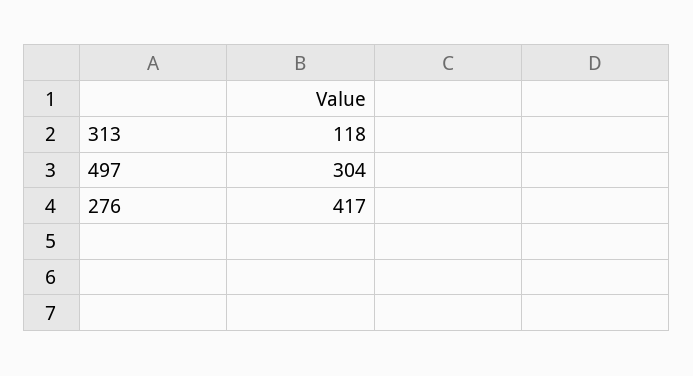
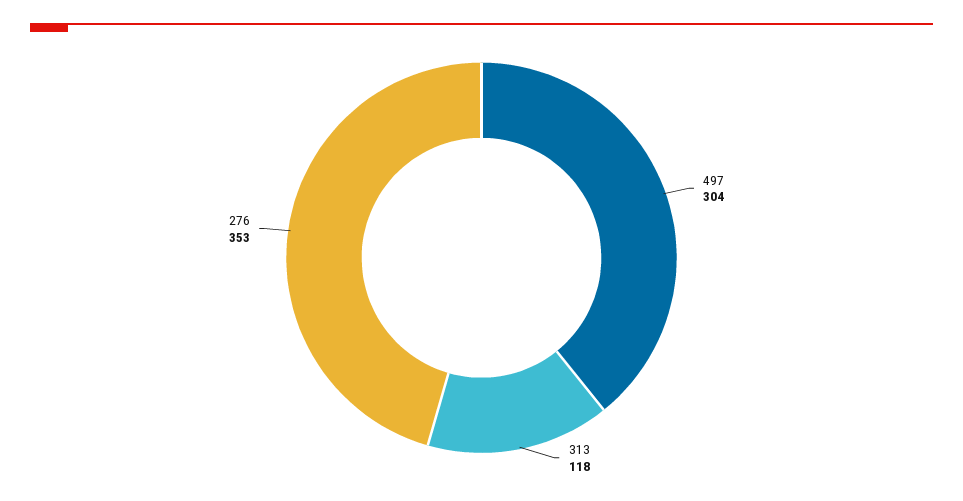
276: 417 -> 353

